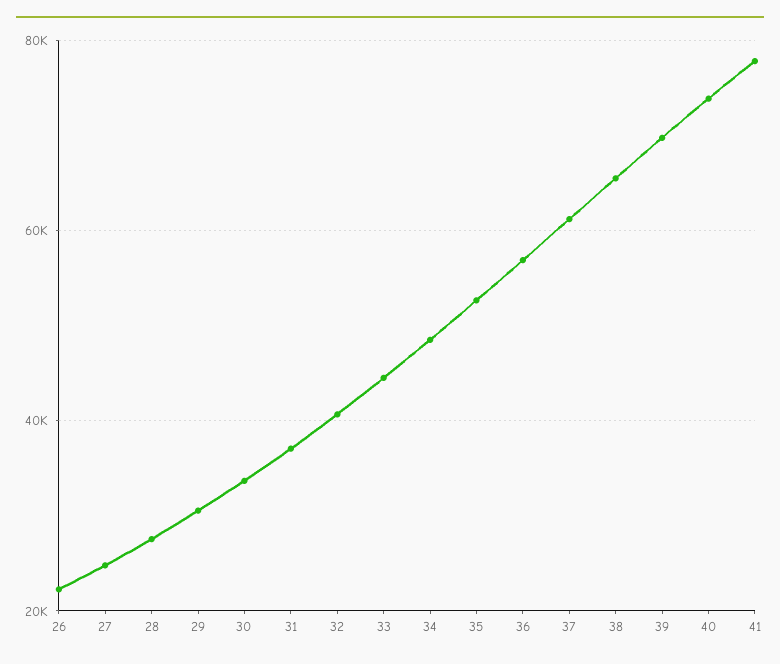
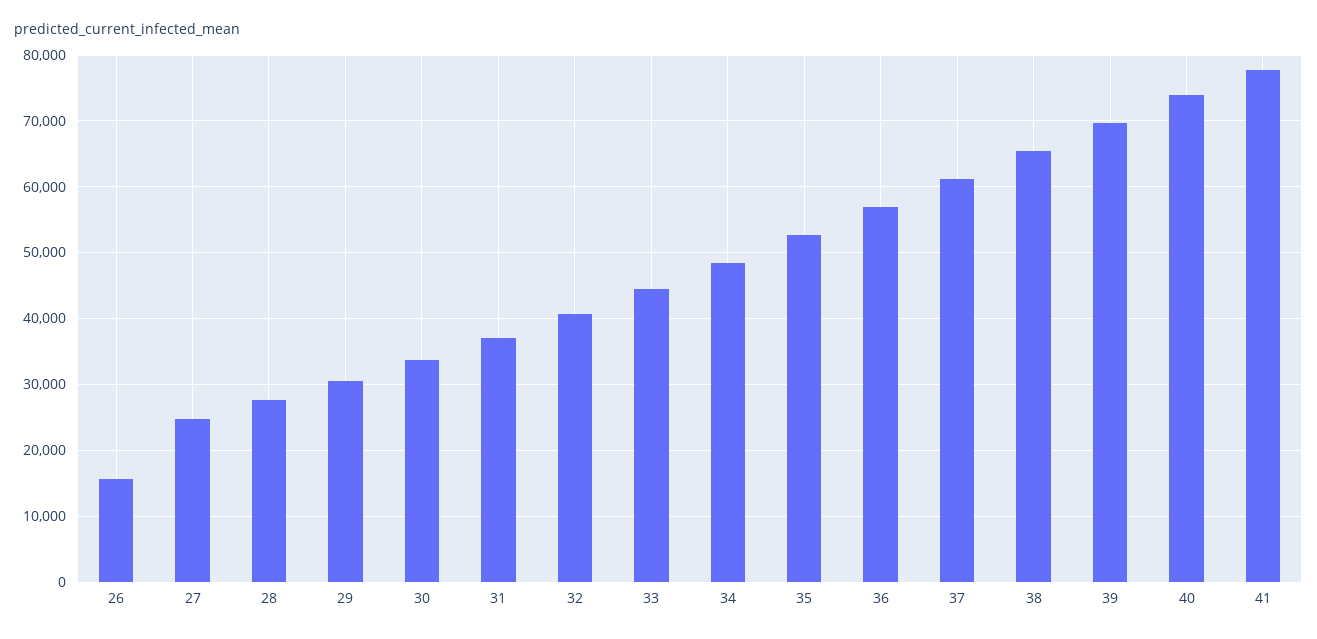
26: 22000 -> 16000

